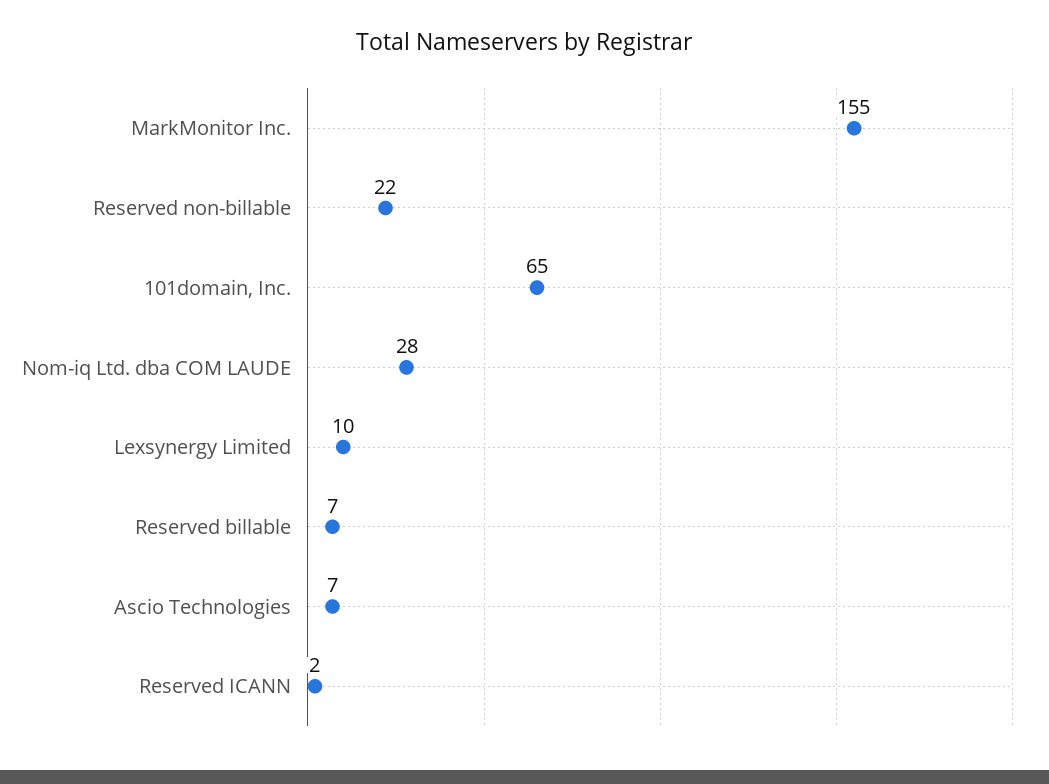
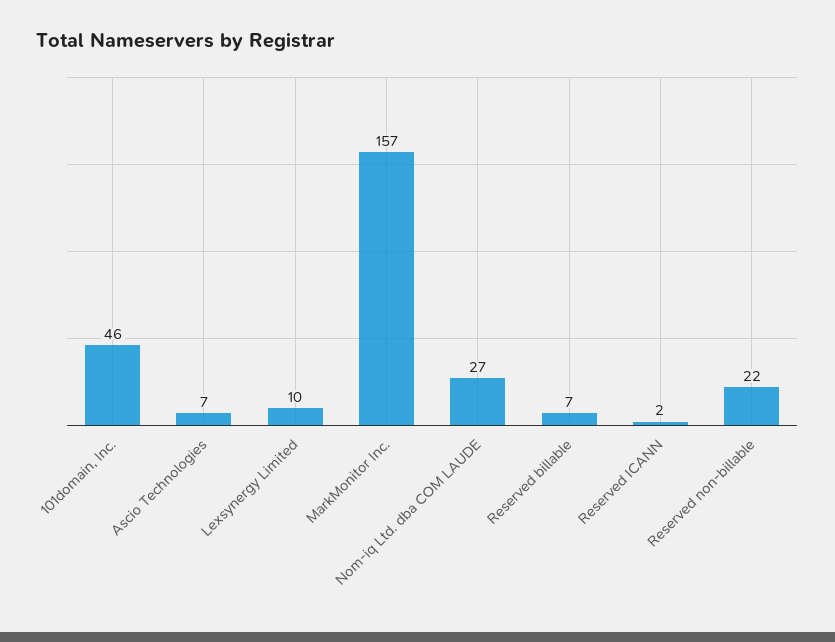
MarkMonitor Inc.: 155 -> 157
101domain, Inc.: 65 -> 46
Nom-iq Ltd. dba COM LAUDE: 28 -> 27

